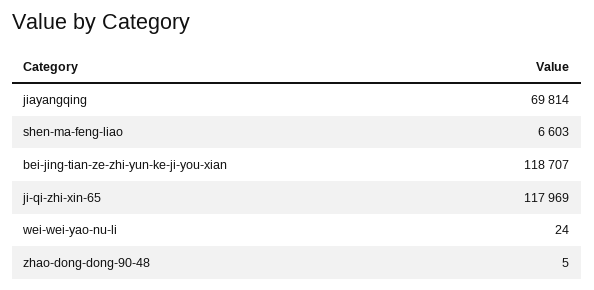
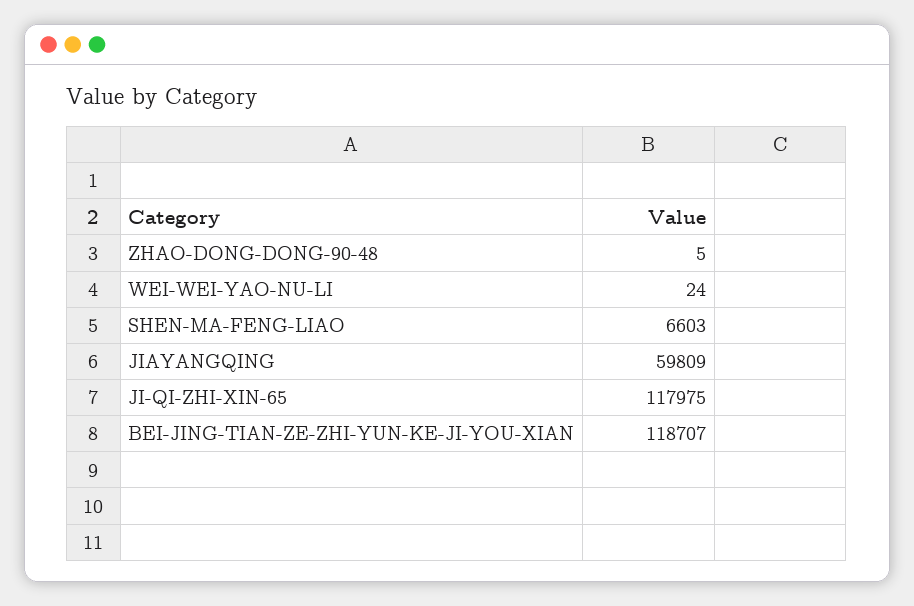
jiayangqing: 69814 -> 59809
ji-qi-zhi-xin-65: 117969 -> 117975

